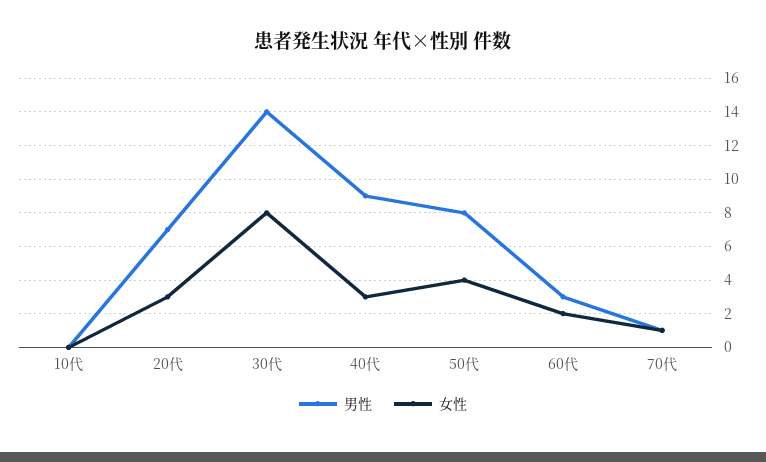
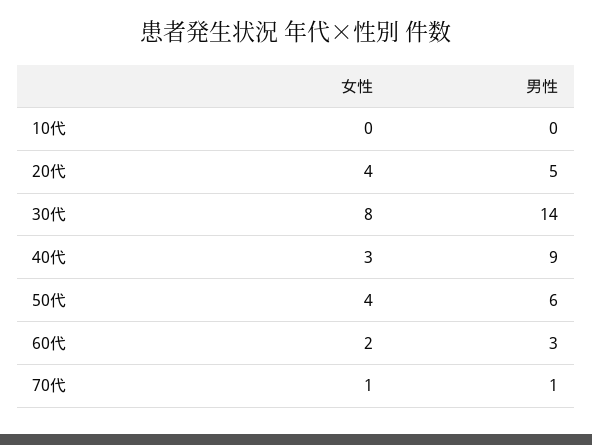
男性, 20代: 7 -> 5
女性, 20代: 3 -> 4
男性, 50代: 8 -> 6

